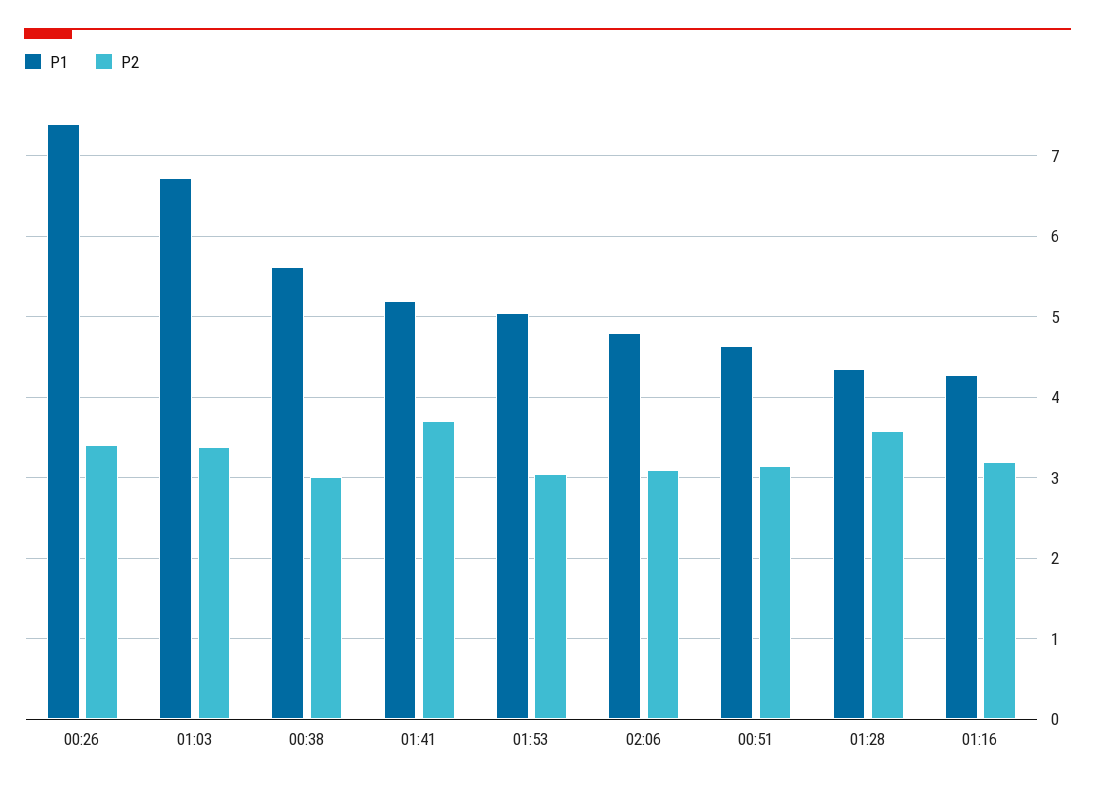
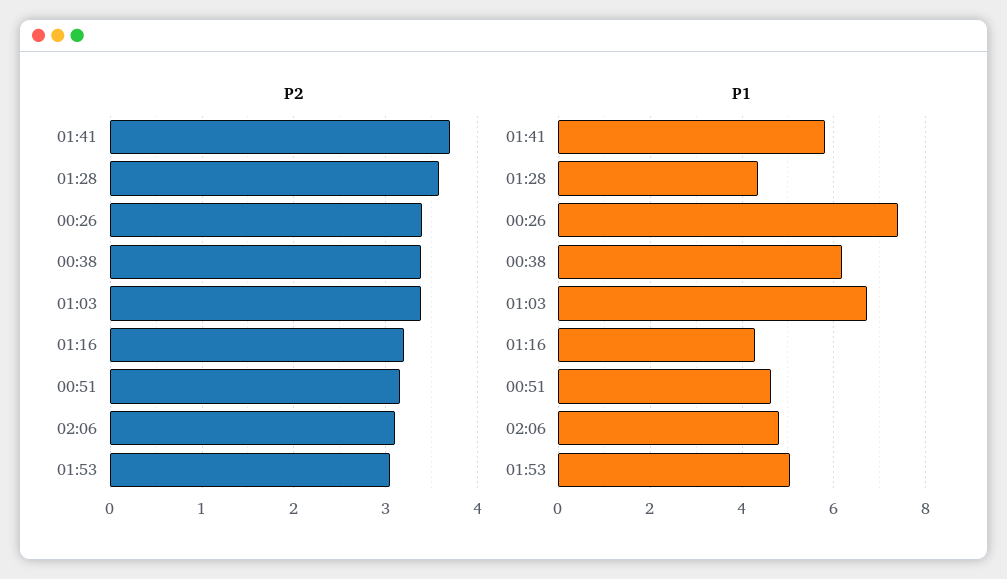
P1, 00:38: 5.6 -> 6.2
P2, 00:38: 3 -> 3.4
P1, 01:41: 5.2 -> 5.8

